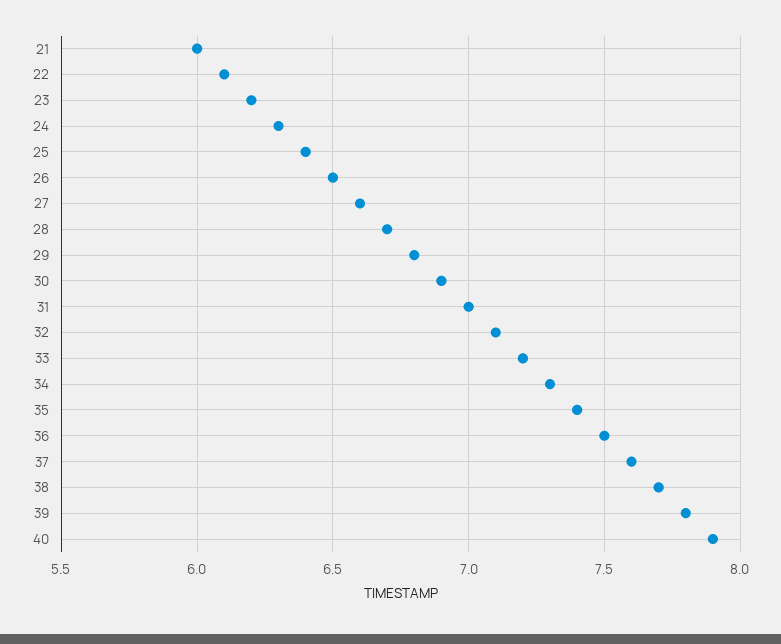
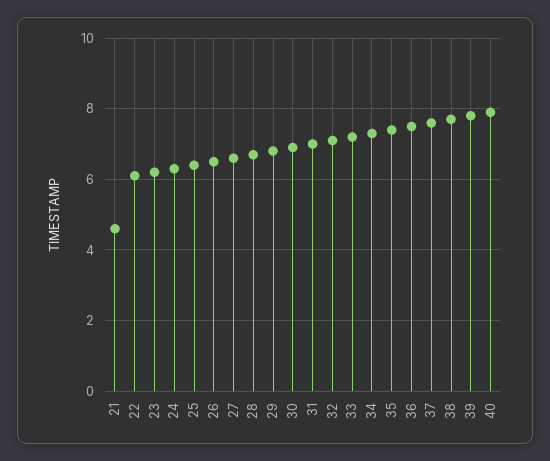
21: 6 -> 4.5

